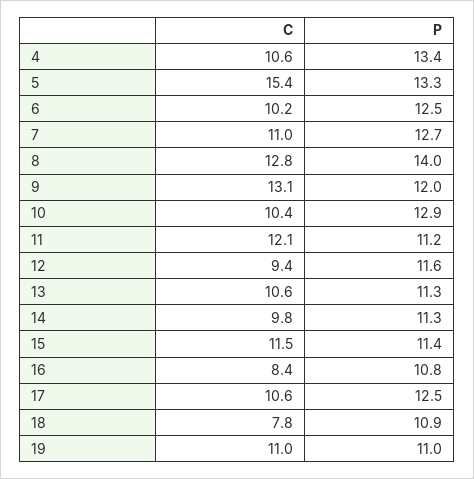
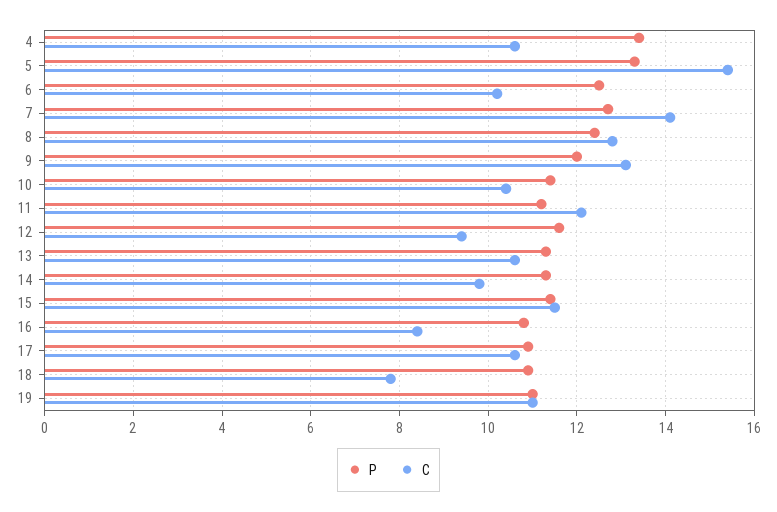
C, 7: 11 -> 14
P, 8: 14 -> 12.5
P, 10: 12.9 -> 11.5
P, 17: 12.5 -> 11

